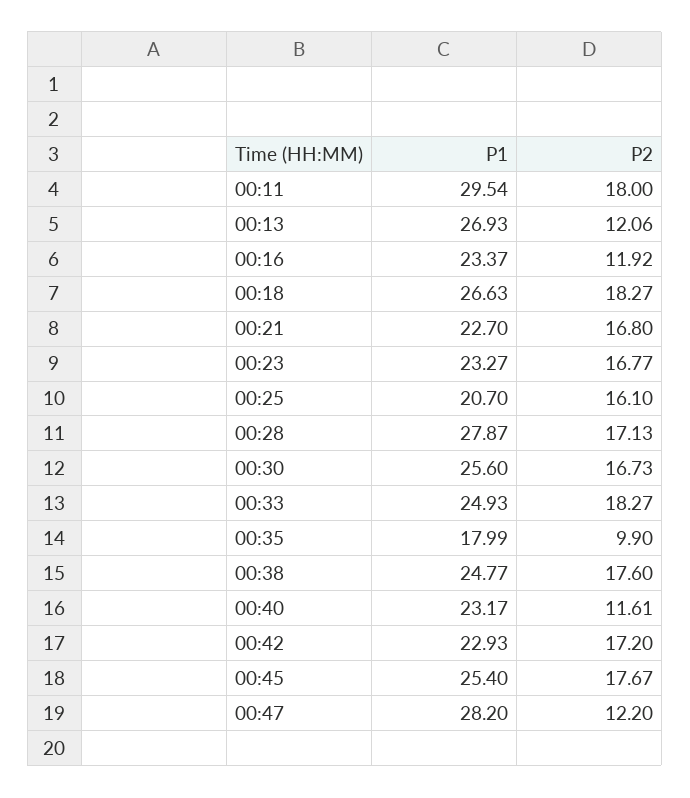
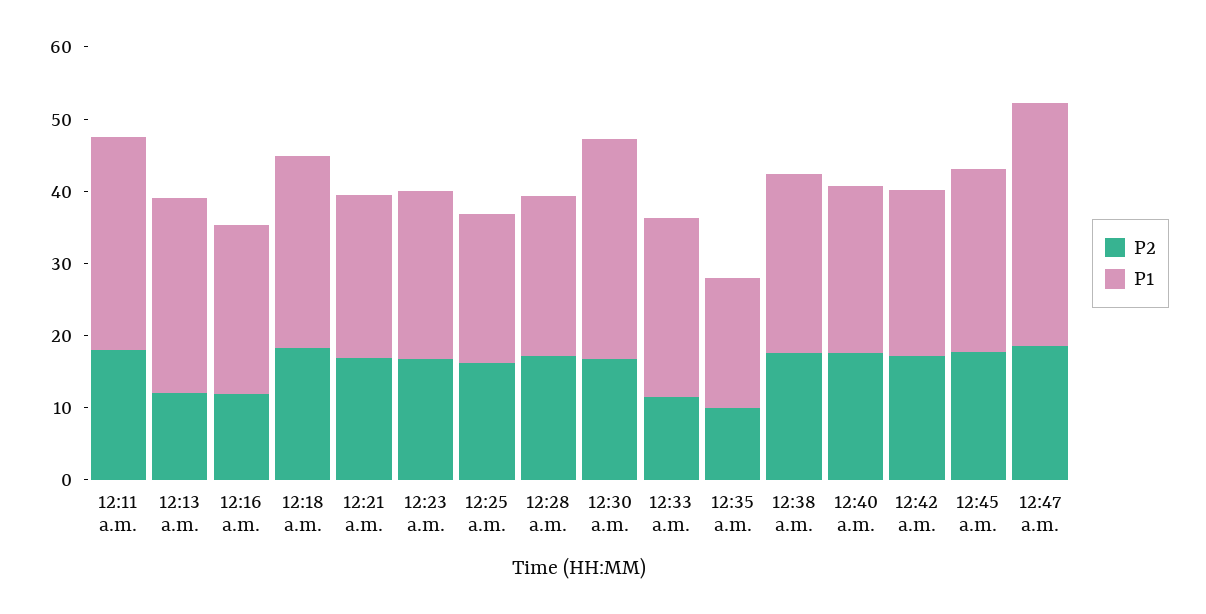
P1, 00:28: 27.87 -> 22
P1, 00:30: 25.6 -> 30
P2, 00:33: 18.27 -> 12
P2, 00:40: 11.61 -> 18
P1, 00:47: 28.2 -> 34
P2, 00:47: 12.2 -> 18

